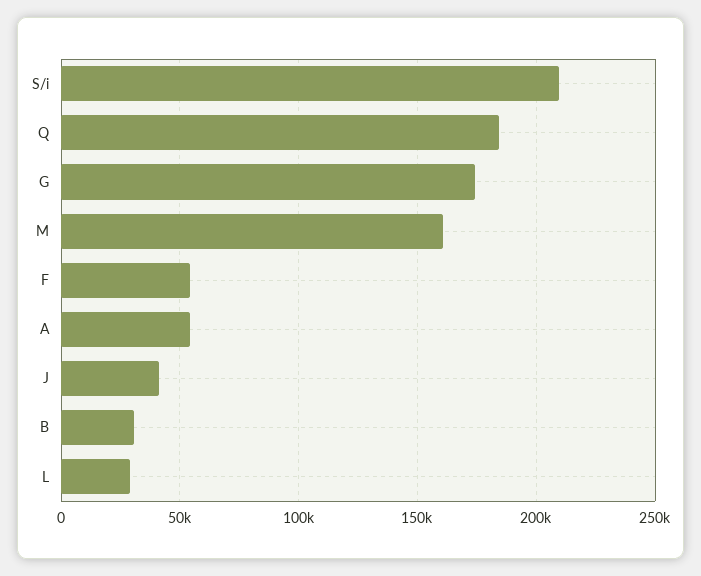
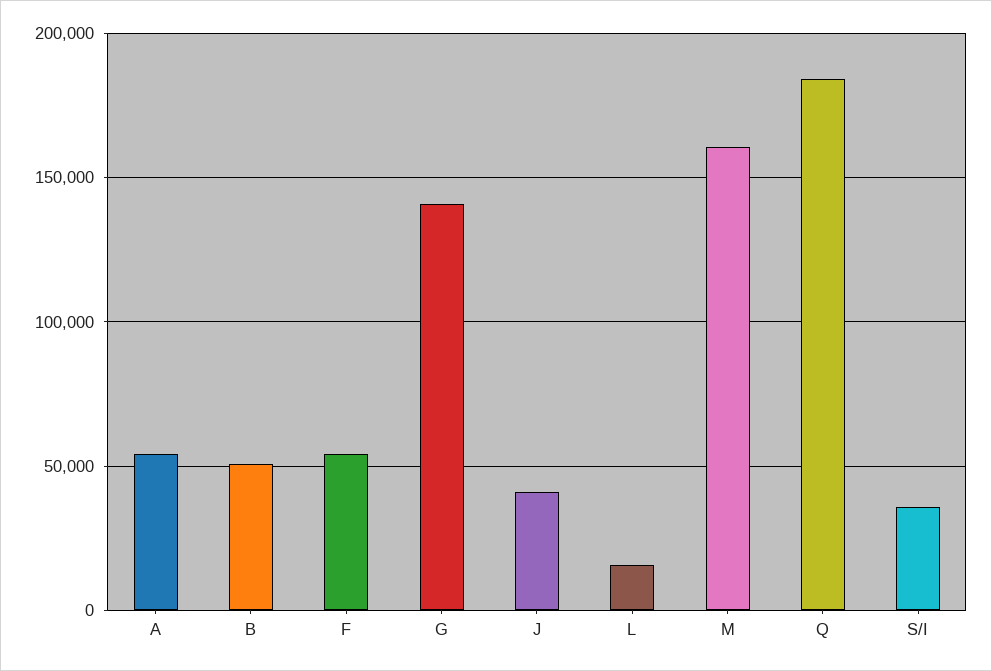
S/i: 210000 -> 35000
G: 175000 -> 140000
B: 30000 -> 50000
L: 30000 -> 15000

